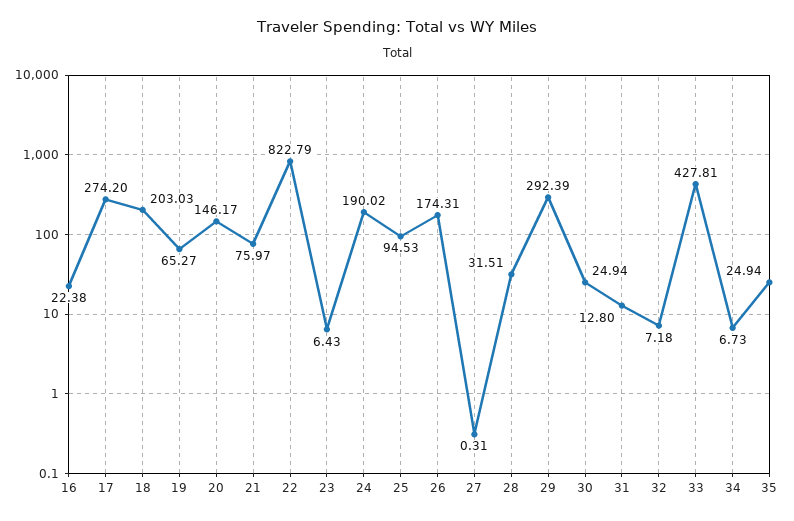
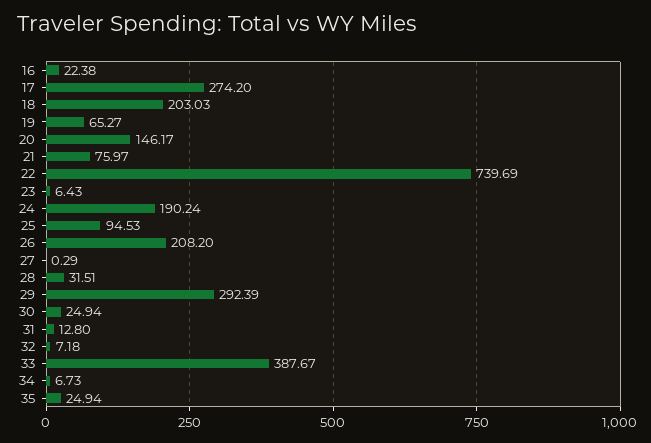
22: 822.79 -> 739.69
24: 190.02 -> 190.24
26: 174.31 -> 208.2
27: 0.31 -> 0.29
33: 427.81 -> 387.67

